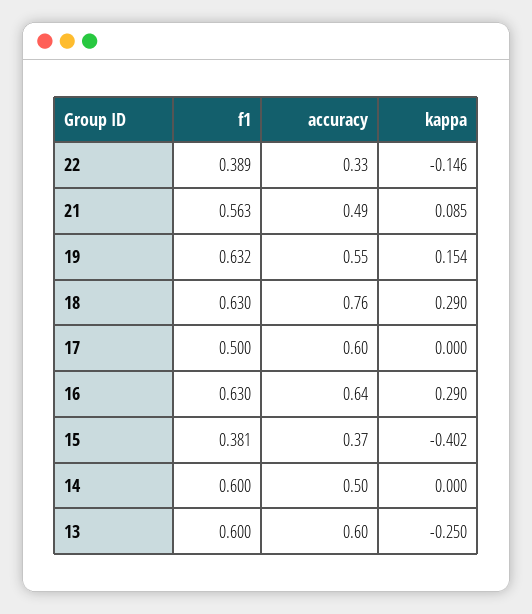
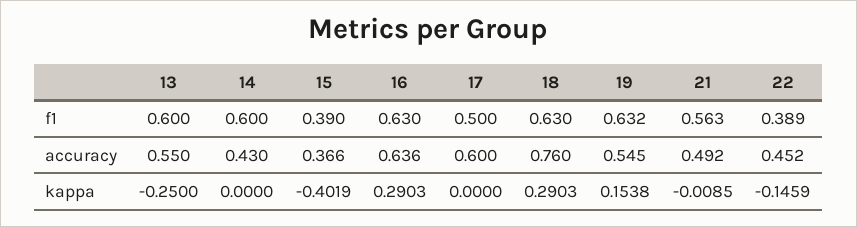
accuracy, 22: 0.33 -> 0.452
kappa, 21: 0.085 -> -0.0085
f1, 15: 0.381 -> 0.39
accuracy, 14: 0.5 -> 0.43
accuracy, 13: 0.6 -> 0.55

